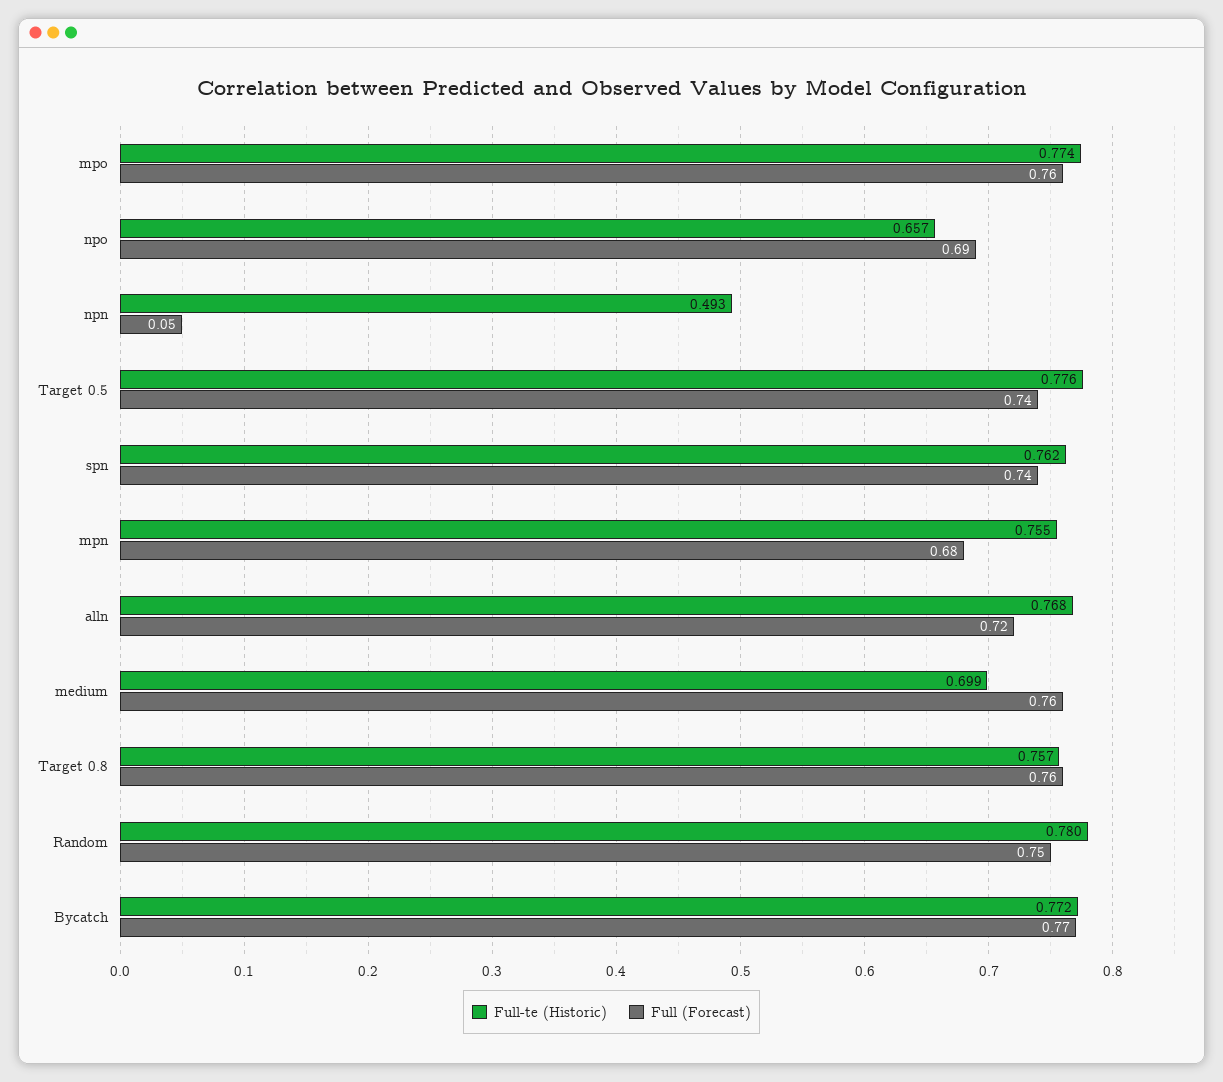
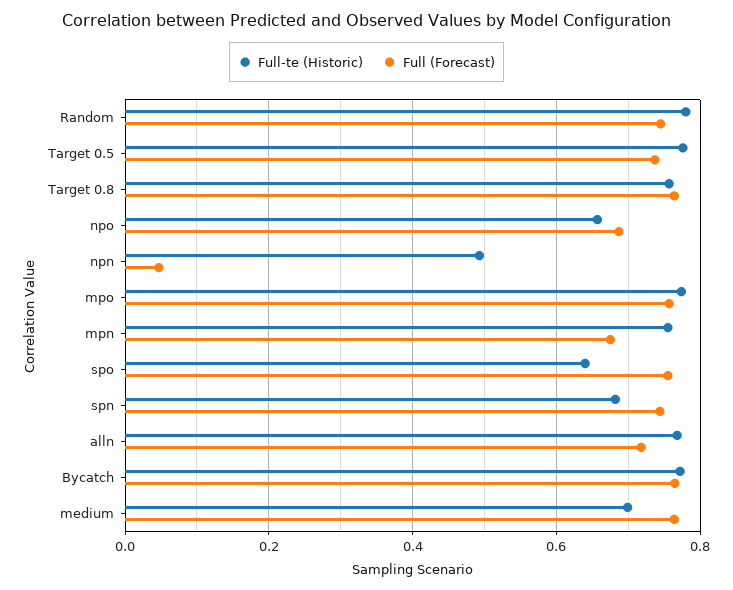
Full-te (Historic), spn: 0.762 -> 0.68
Full-te (Historic), spo: none -> 0.64
Full (Forecast), spo: none -> 0.76

